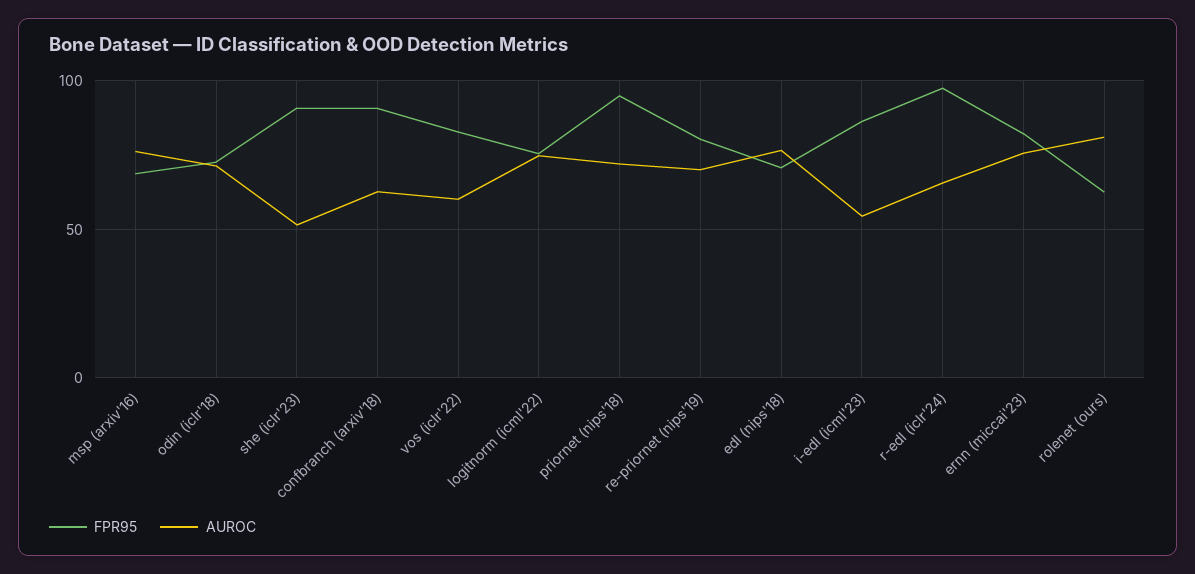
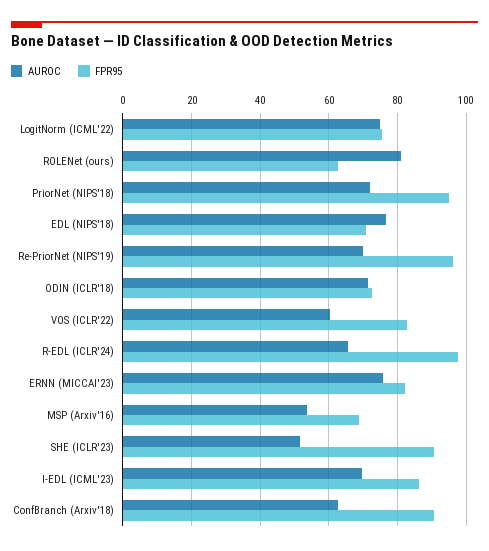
AUROC, msp (arxiv'16): 75 -> 54
FPR95, re-priornet (nips'19): 80 -> 96
AUROC, i-edl (icml'23): 55 -> 70

